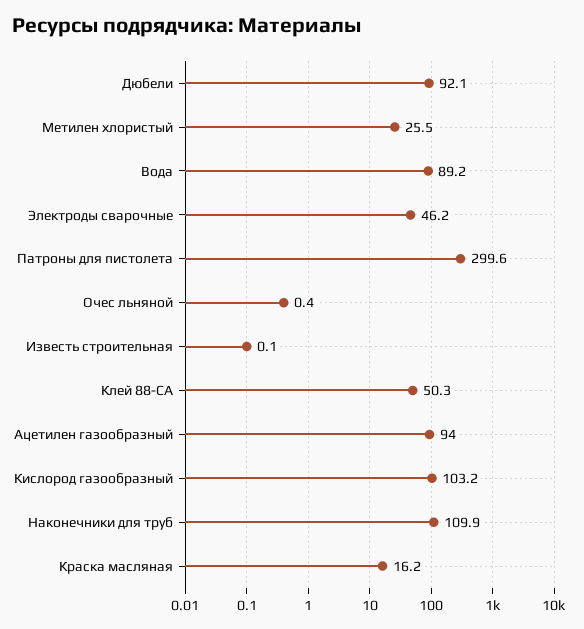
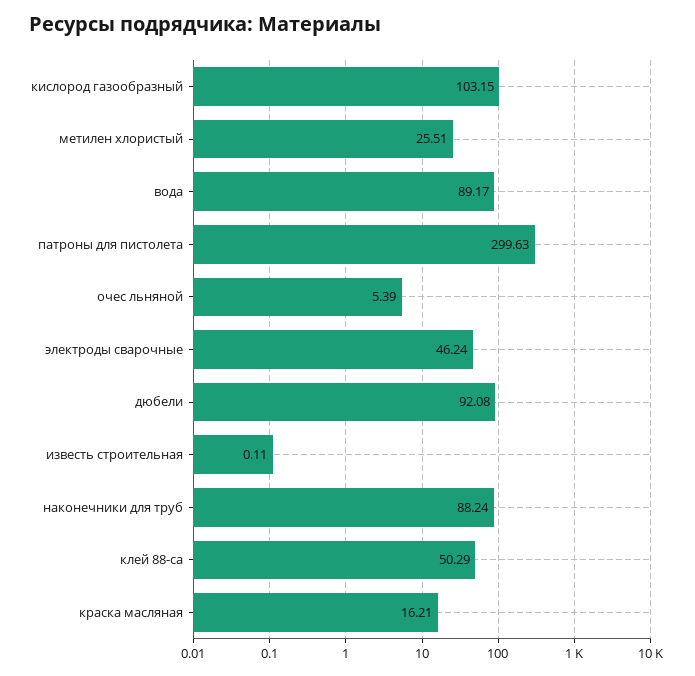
Очес льняной: 0.4 -> 5.39
Ацетилен газообразный: 94 -> none
Наконечники для труб: 109.9 -> 88.24

